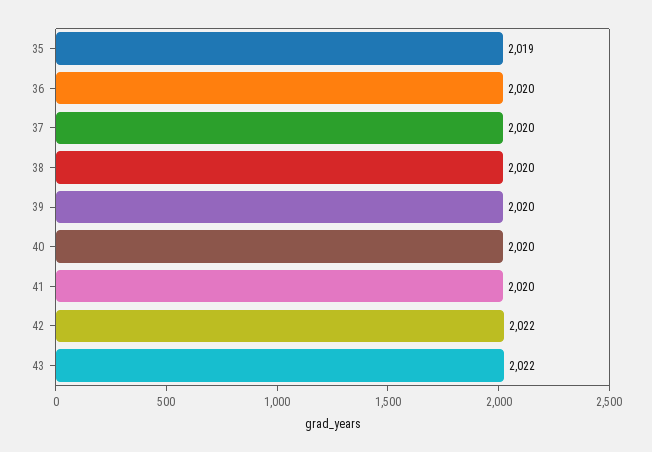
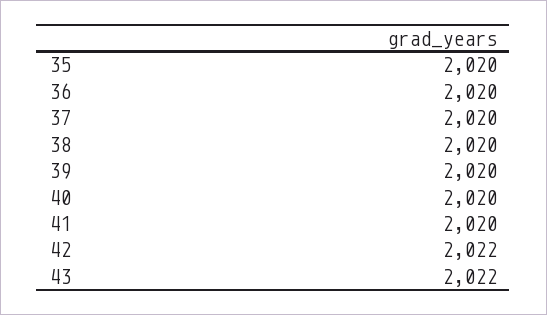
35: 2019 -> 2020

